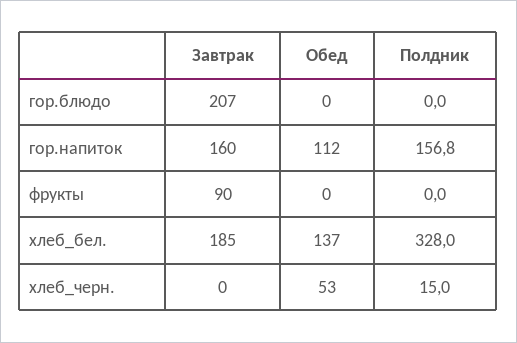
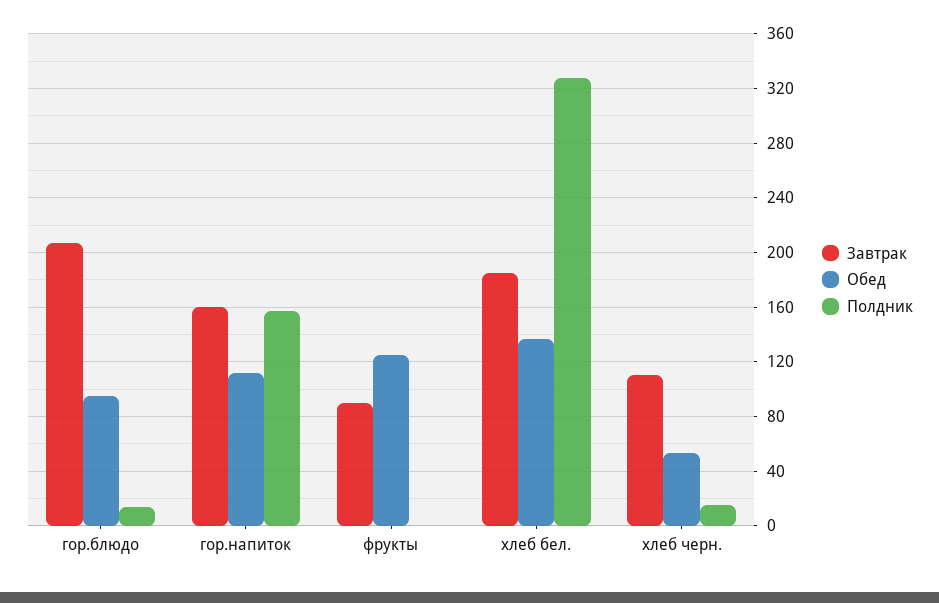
Обед, гор.блюдо: 0 -> 95
Полдник, гор.блюдо: 0 -> 15
Обед, фрукты: 0 -> 125
Завтрак, хлеб_черн.: 0 -> 110

